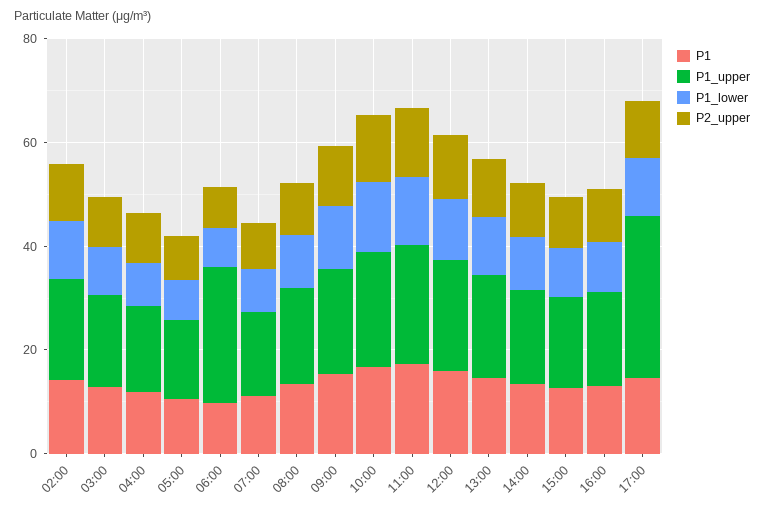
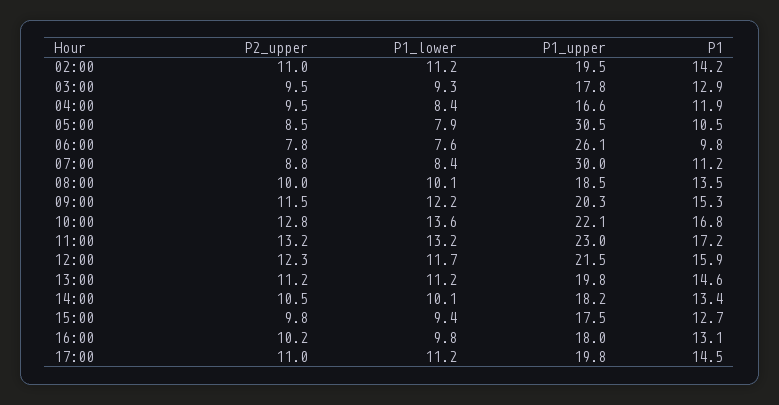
P1_upper, 05:00: 15 -> 30.5
P1_upper, 07:00: 15 -> 30
P1_upper, 17:00: 30 -> 19.8

